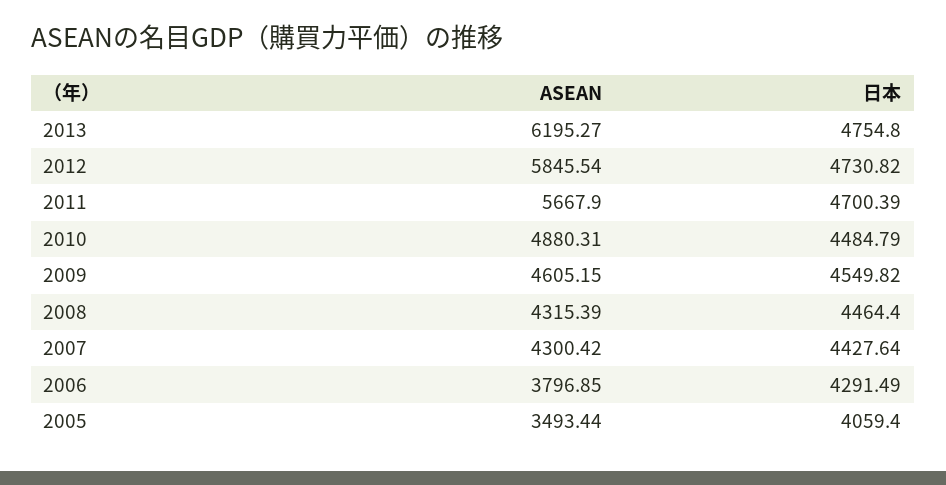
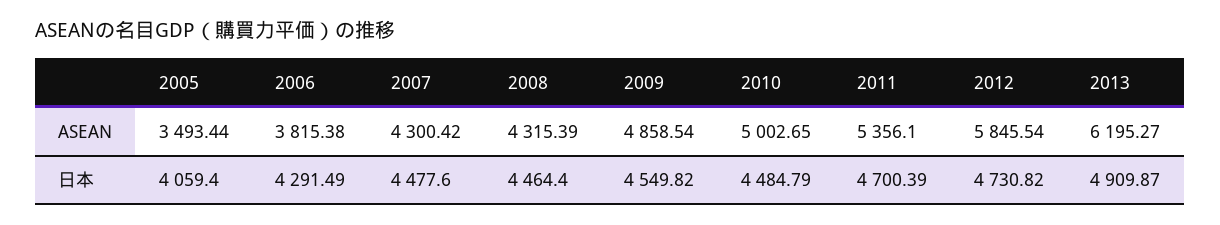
日本, 2013: 4754.8 -> 4909.87
ASEAN, 2011: 5667.9 -> 5356.1
ASEAN, 2010: 4880.31 -> 5002.65
ASEAN, 2009: 4605.15 -> 4858.54
日本, 2007: 4427.64 -> 4477.6
ASEAN, 2006: 3796.85 -> 3815.38

